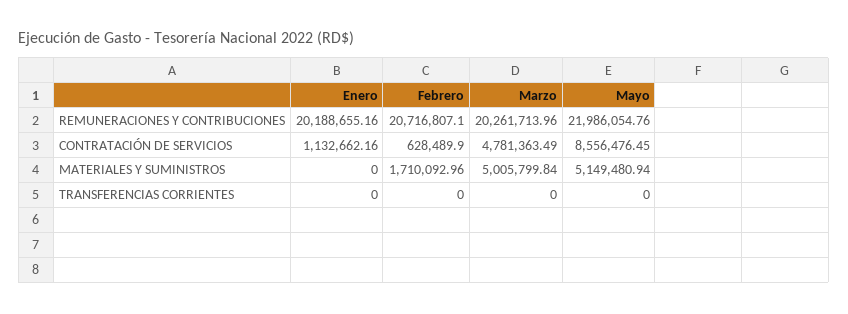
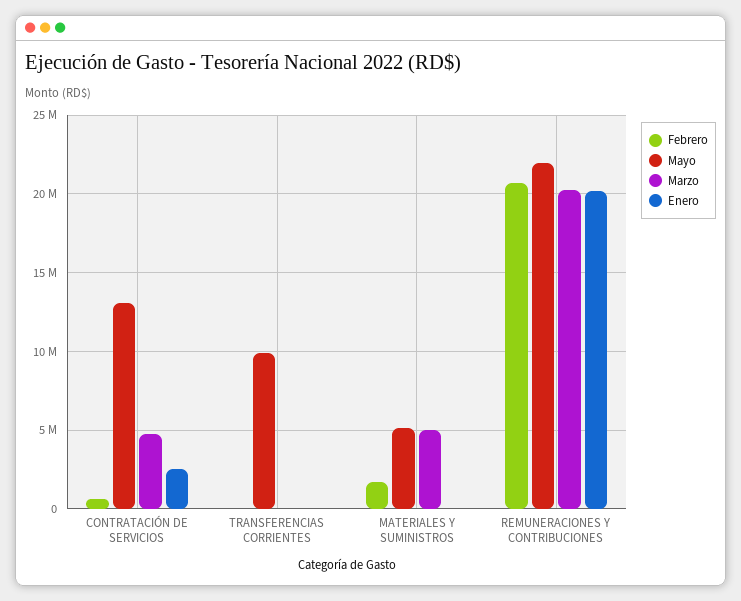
Enero, CONTRATACIÓN DE SERVICIOS: 1132662.16 -> 2500000
Mayo, CONTRATACIÓN DE SERVICIOS: 8556476.45 -> 13000000
Mayo, TRANSFERENCIAS CORRIENTES: 0 -> 10000000

